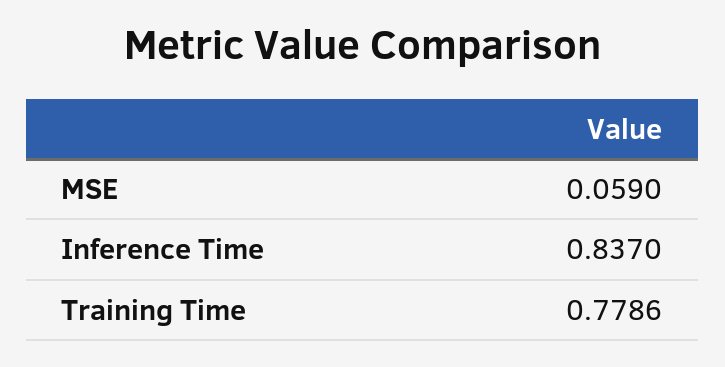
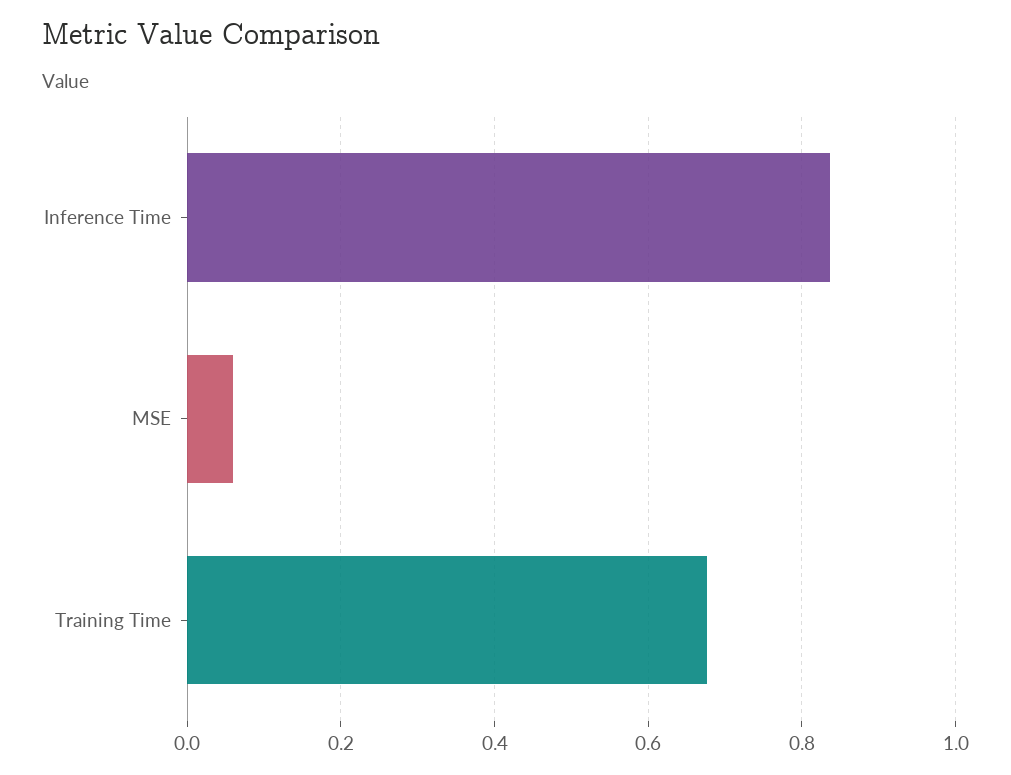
Training Time: 0.7786 -> 0.68

